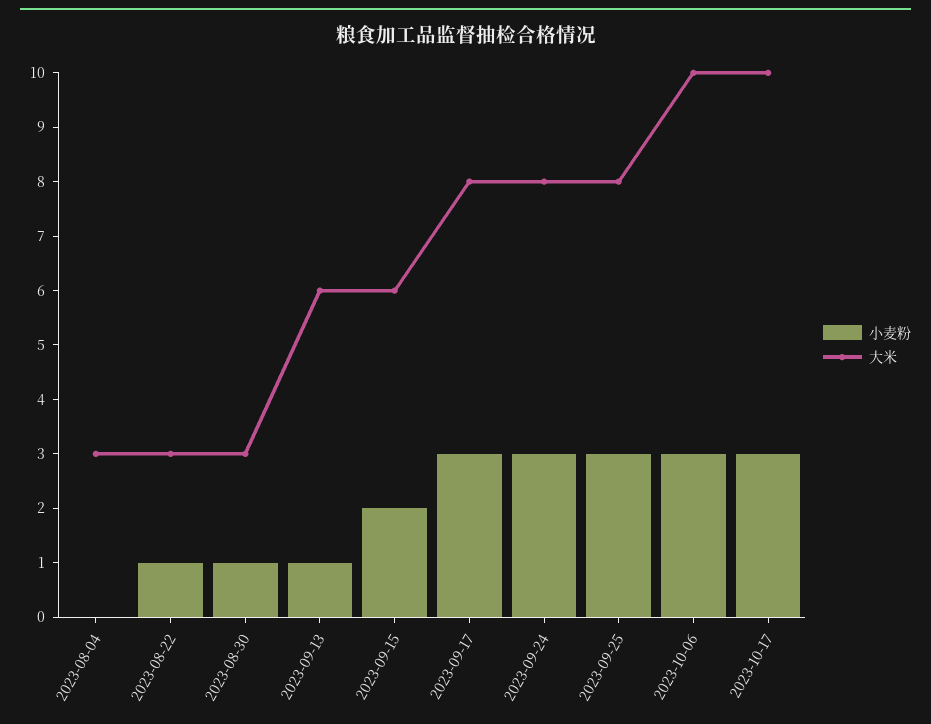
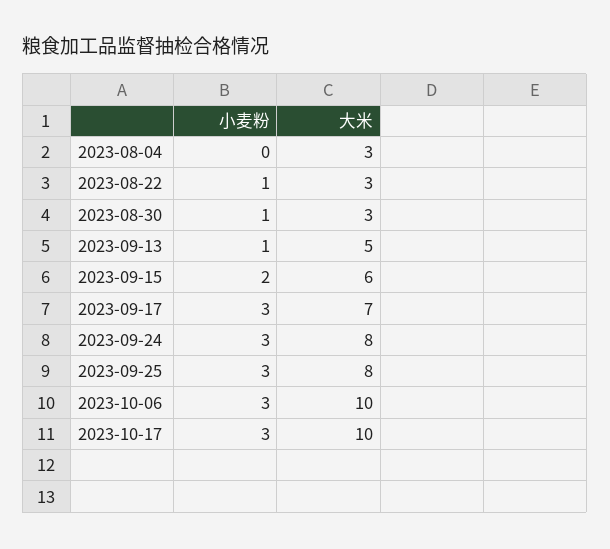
大米, 2023-09-13: 6 -> 5
大米, 2023-09-17: 8 -> 7

